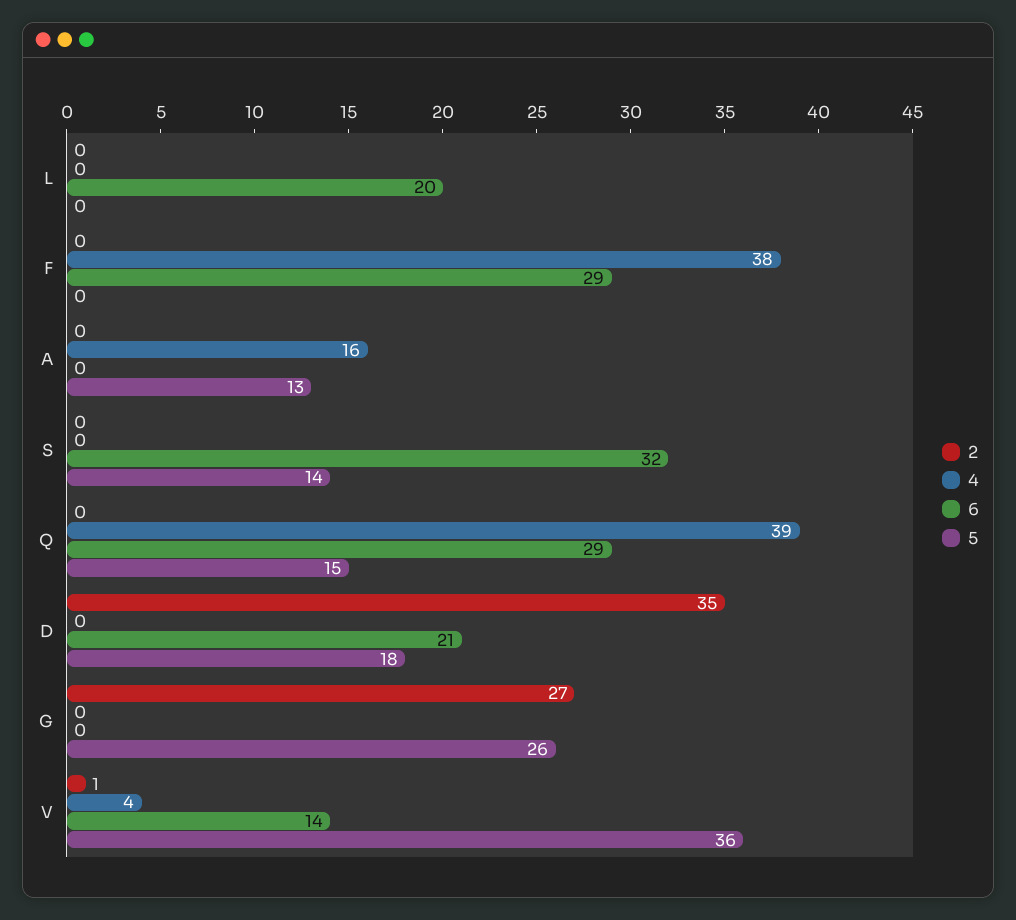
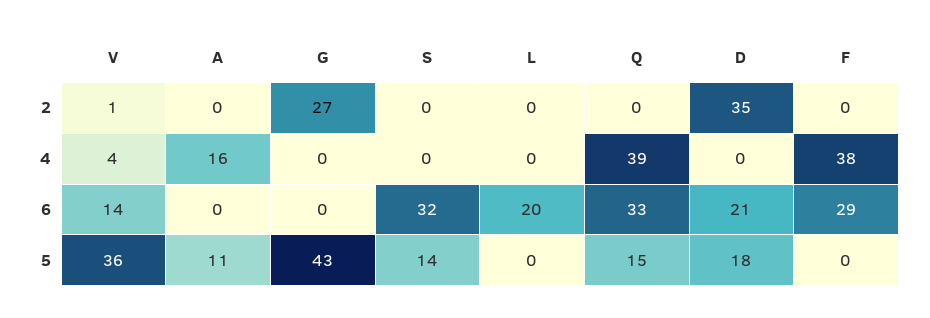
5, A: 13 -> 11
6, Q: 29 -> 33
5, G: 26 -> 43

